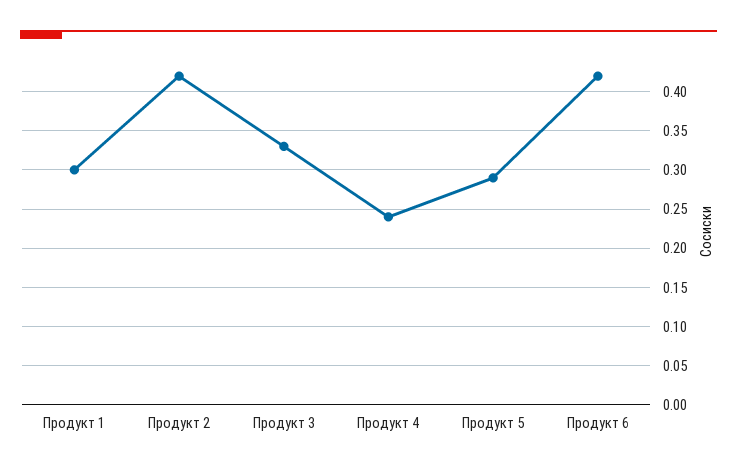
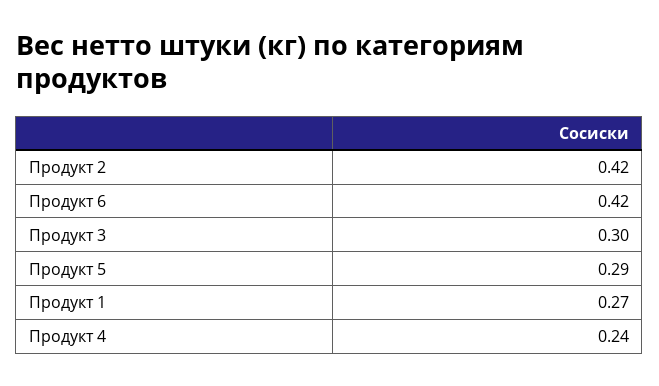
Продукт 1: 0.3 -> 0.27
Продукт 3: 0.33 -> 0.3

